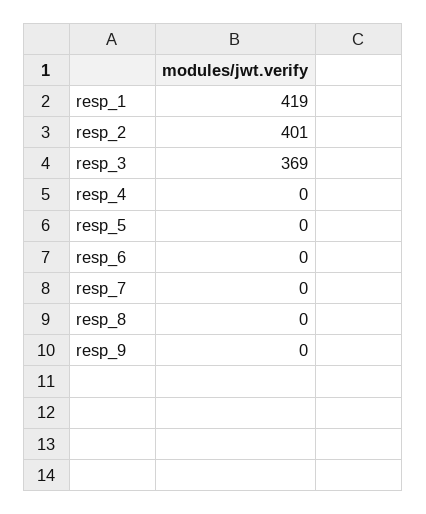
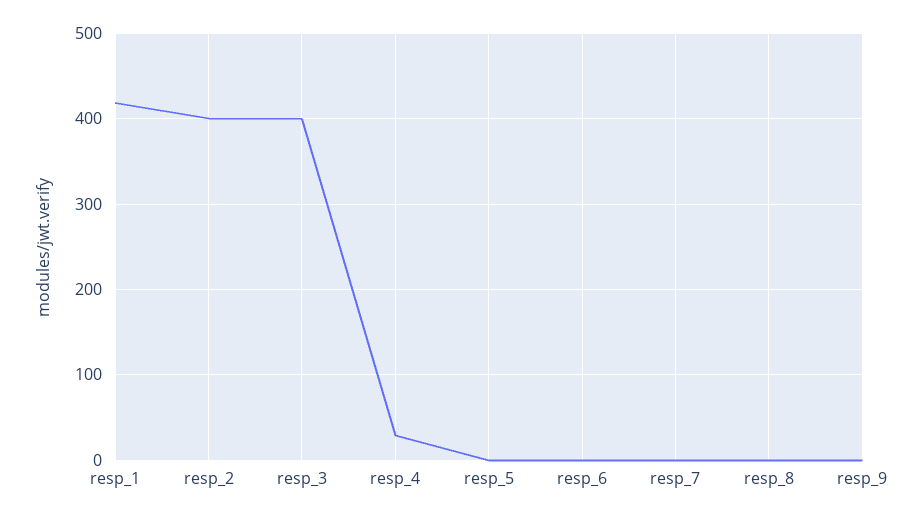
resp_3: 369 -> 400
resp_4: 0 -> 30

